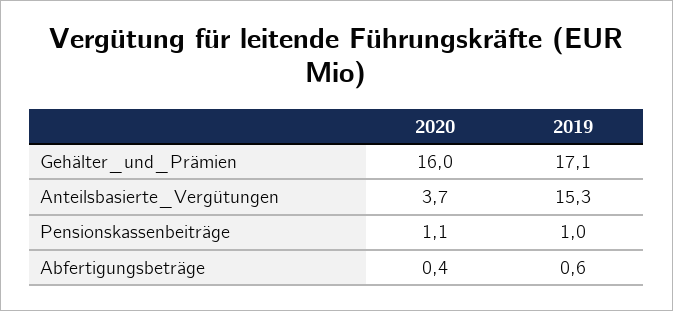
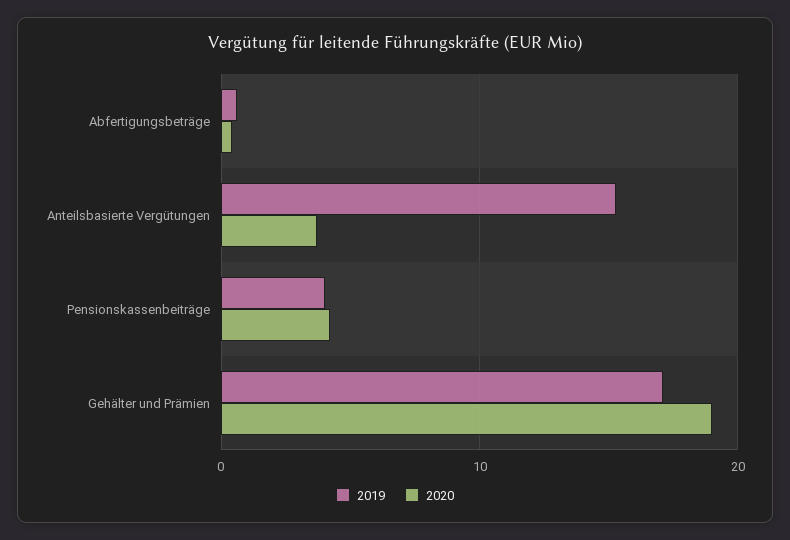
2020, Gehälter_und_Prämien: 16 -> 19
2020, Pensionskassenbeiträge: 1.1 -> 4
2019, Pensionskassenbeiträge: 1 -> 4

